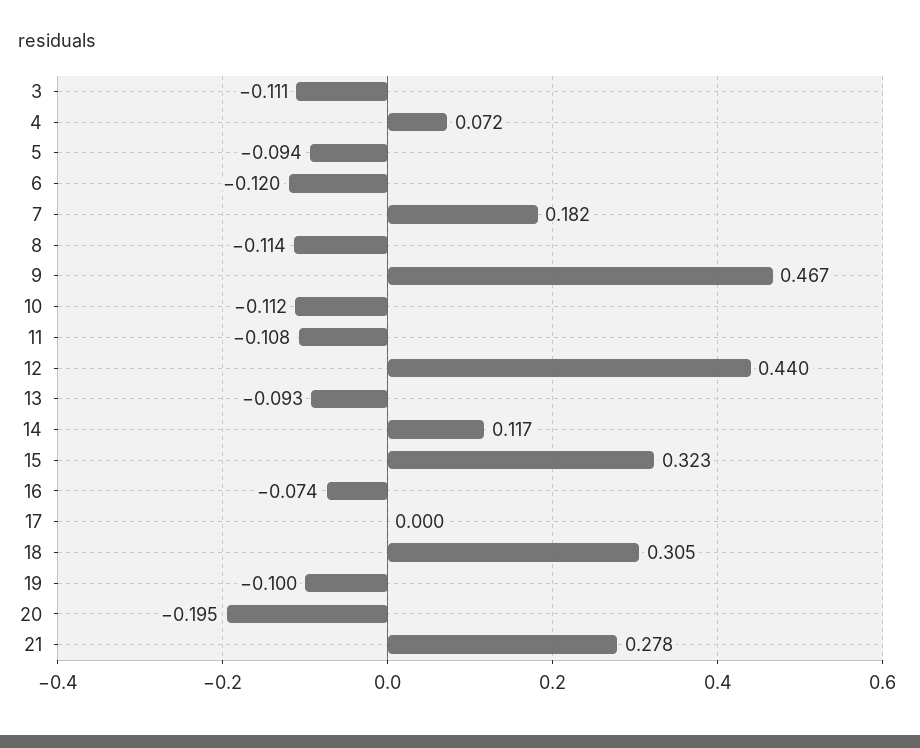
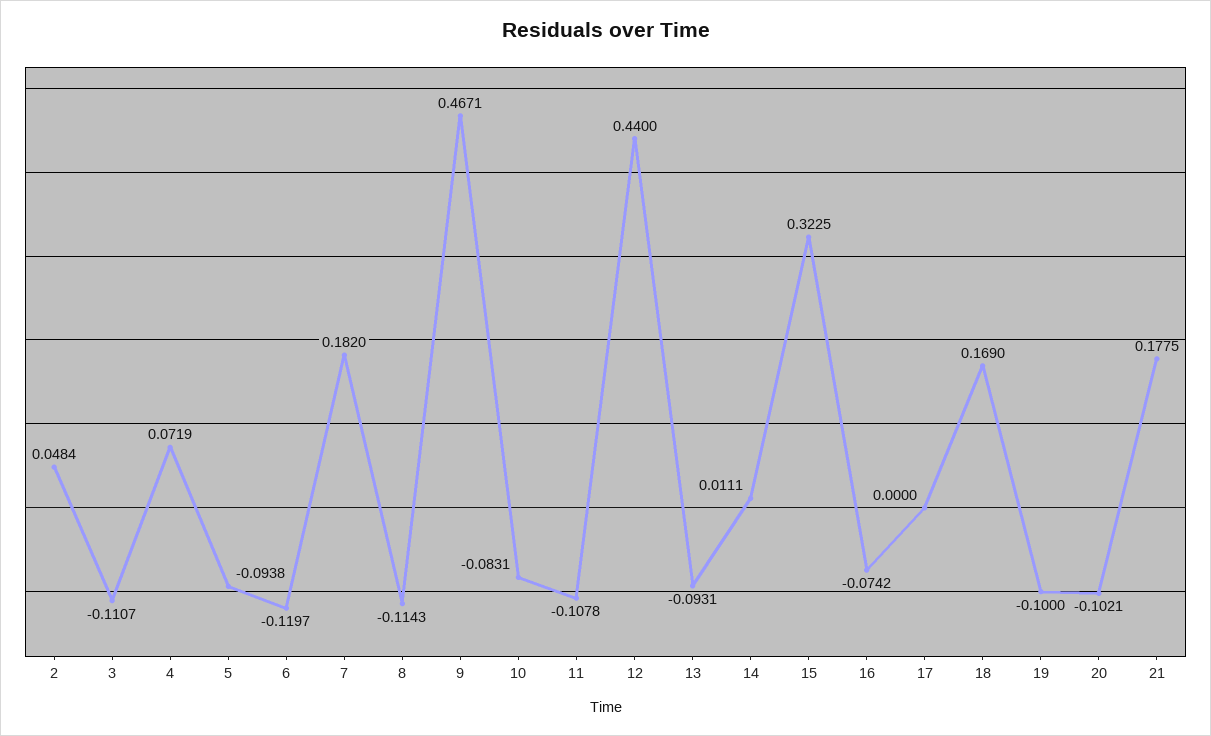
10: -0.112 -> -0.0831
14: 0.117 -> 0.0111
18: 0.305 -> 0.169
20: -0.195 -> -0.1021
21: 0.278 -> 0.1775
2: none -> 0.0484

